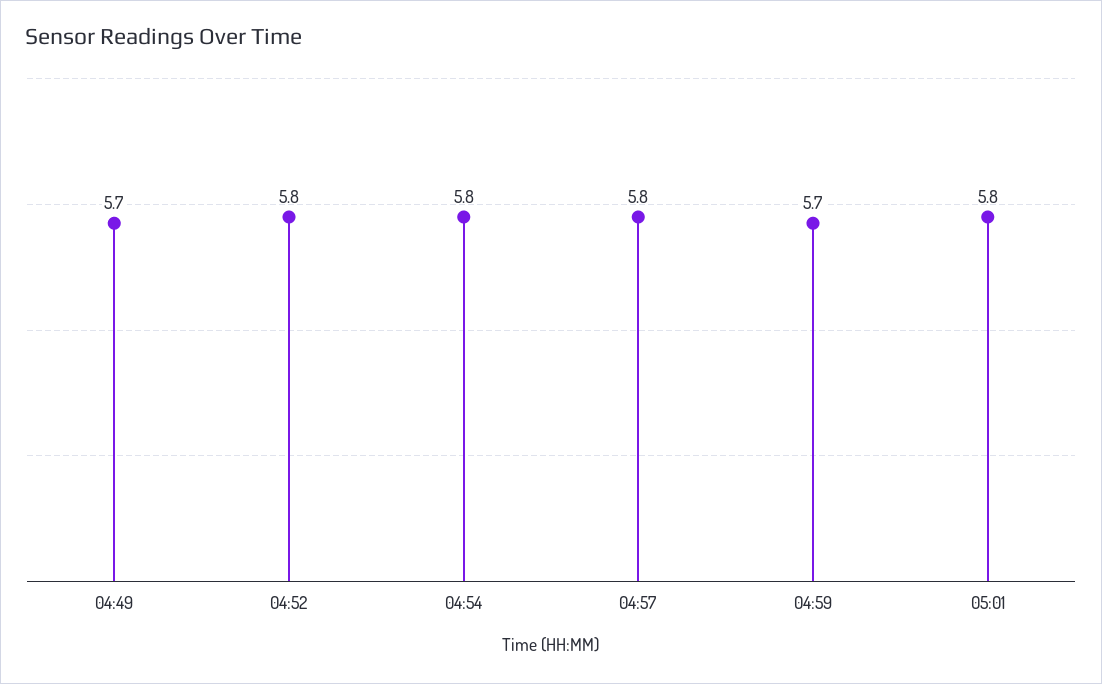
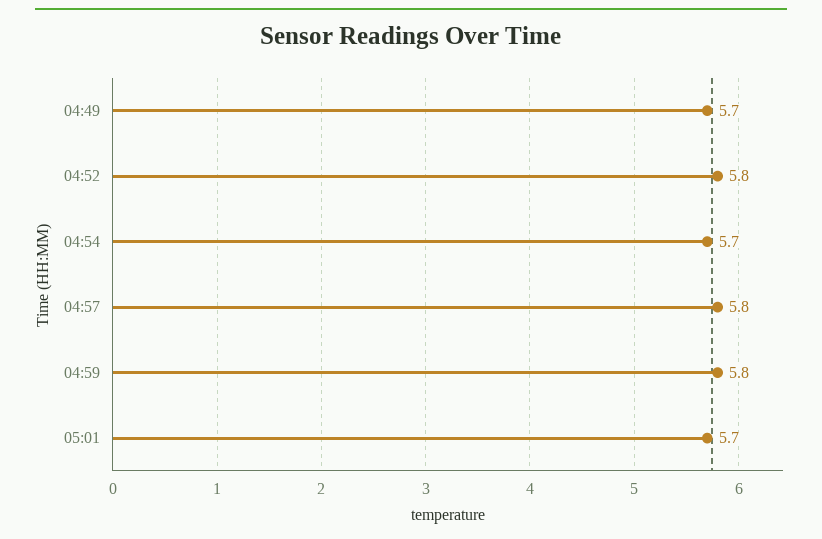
04:54: 5.8 -> 5.7
04:59: 5.7 -> 5.8
05:01: 5.8 -> 5.7

